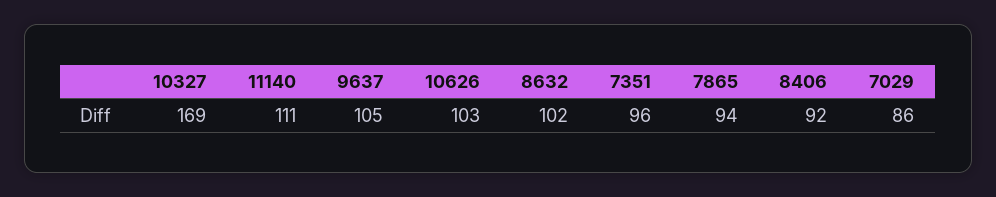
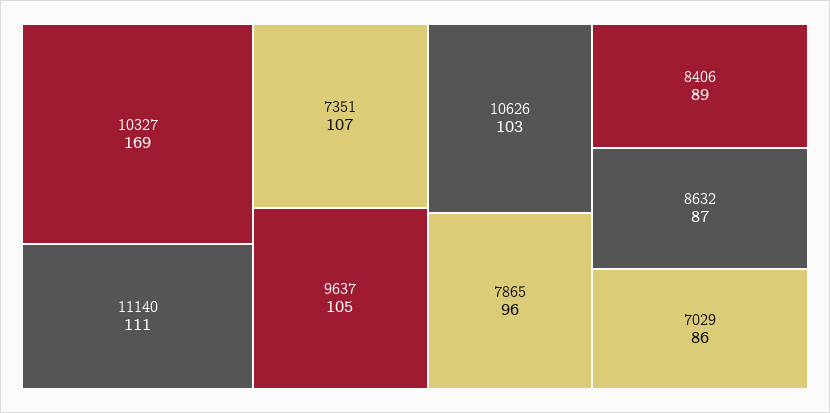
8632: 102 -> 87
7351: 96 -> 107
7865: 94 -> 96
8406: 92 -> 89

